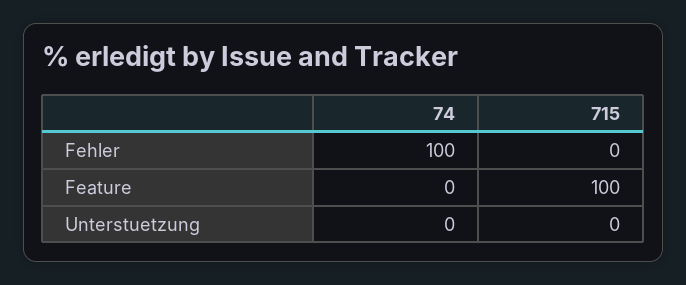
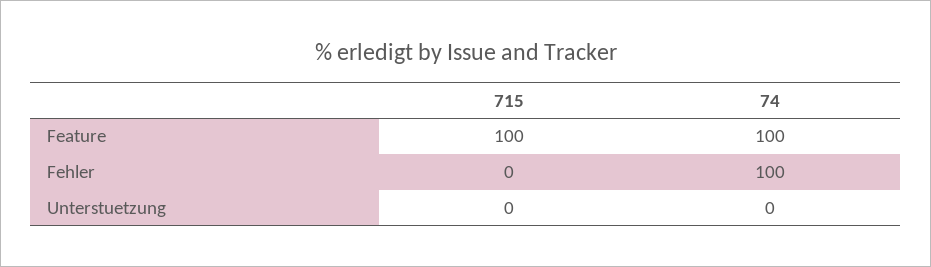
74, Feature: 0 -> 100

